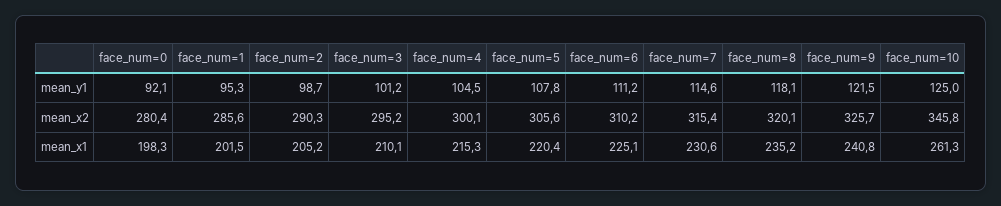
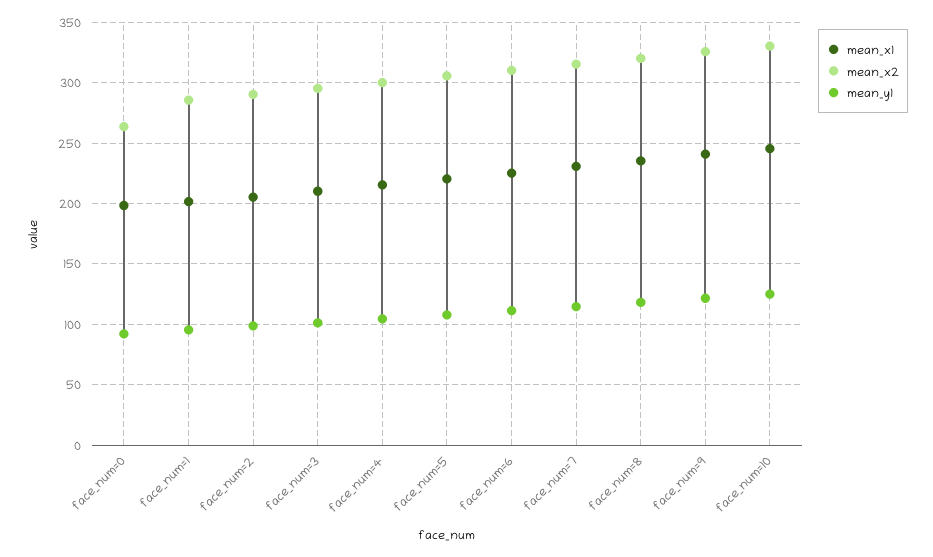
mean_x2, face_num=0: 280.4 -> 265
mean_x2, face_num=10: 345.8 -> 330
mean_x1, face_num=10: 261.3 -> 245

